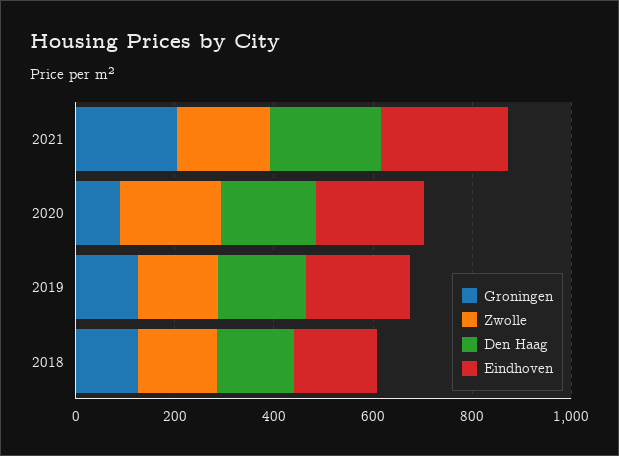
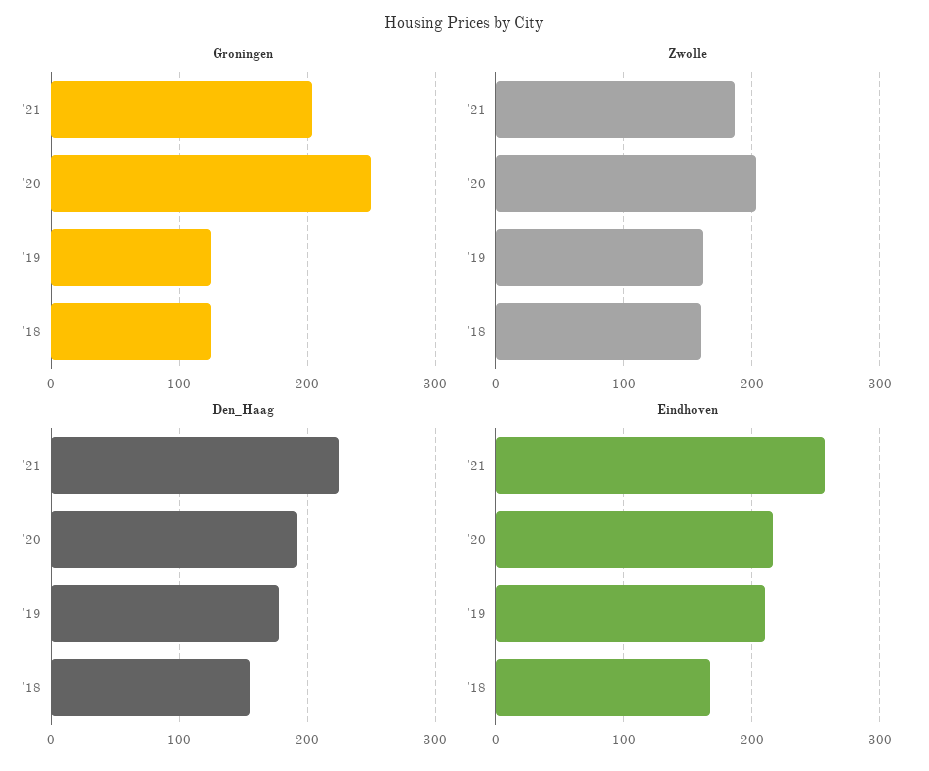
Groningen, 2020: 100 -> 250

